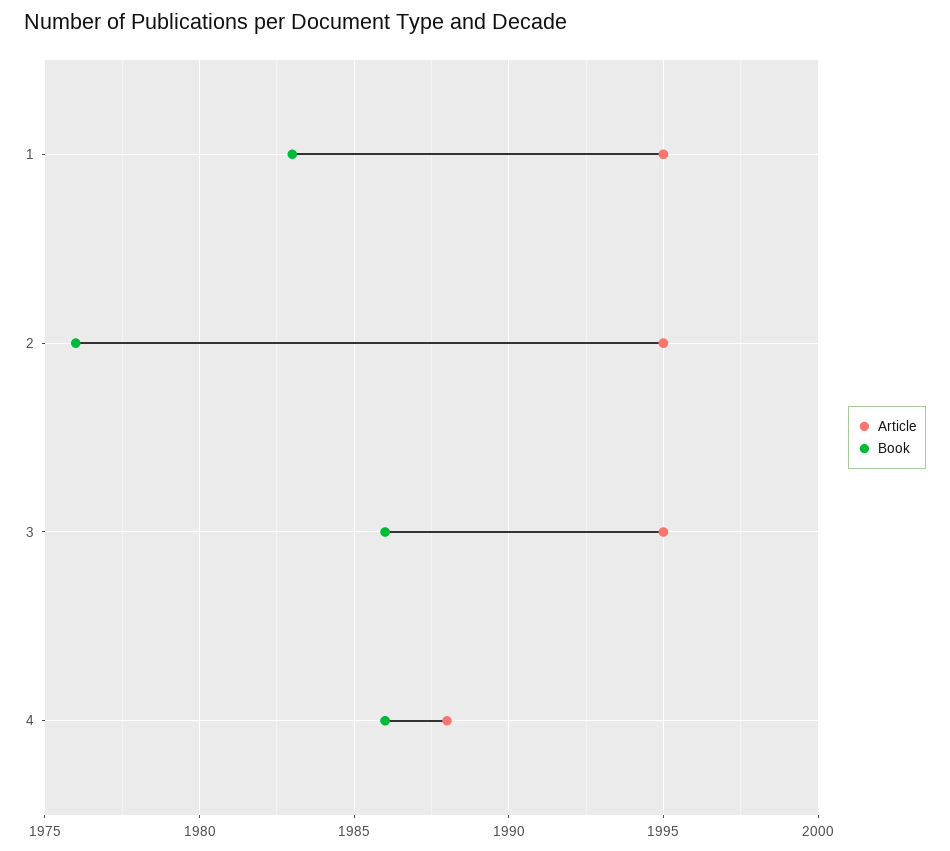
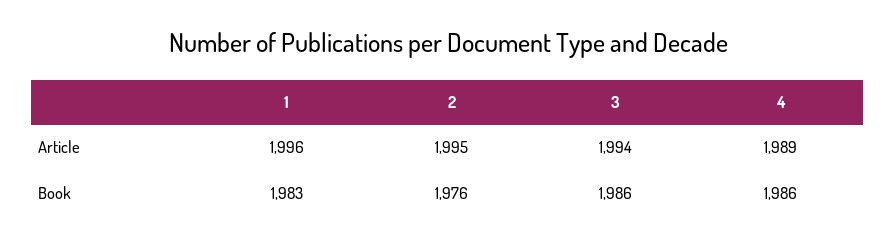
Article, 1: 1995 -> 1996
Article, 3: 1995 -> 1994
Article, 4: 1988 -> 1989

